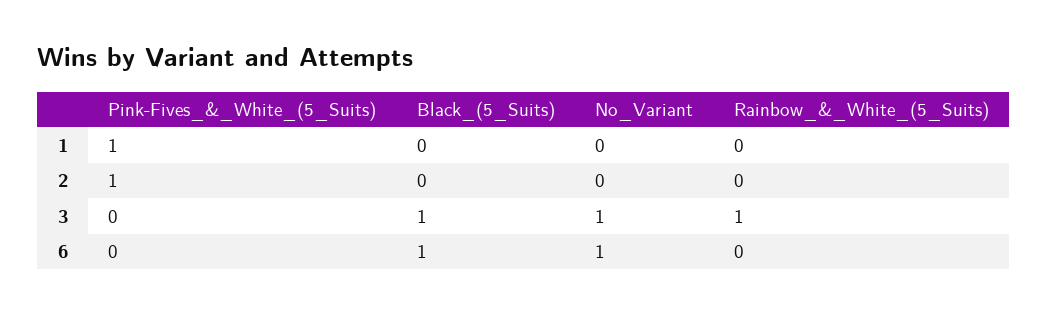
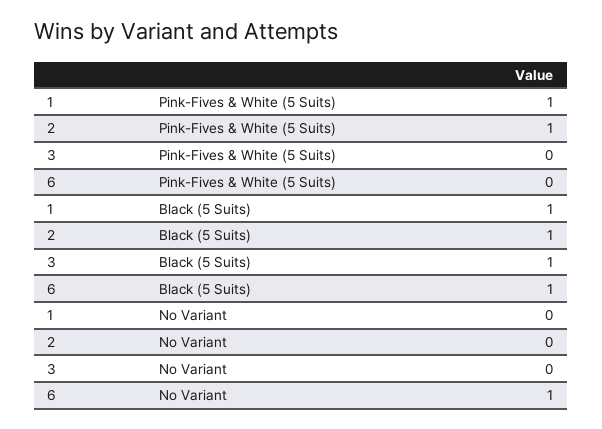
Black_(5_Suits), 1: 0 -> 1
Rainbow_&_White_(5_Suits), 1: 0 -> none
Black_(5_Suits), 2: 0 -> 1
Rainbow_&_White_(5_Suits), 2: 0 -> none
No_Variant, 3: 1 -> 0
Rainbow_&_White_(5_Suits), 3: 1 -> none
Rainbow_&_White_(5_Suits), 6: 0 -> none

